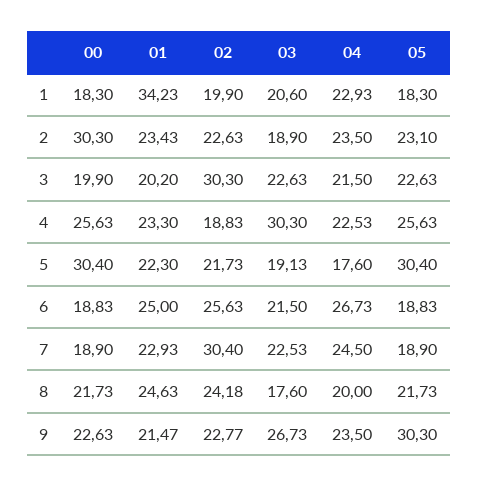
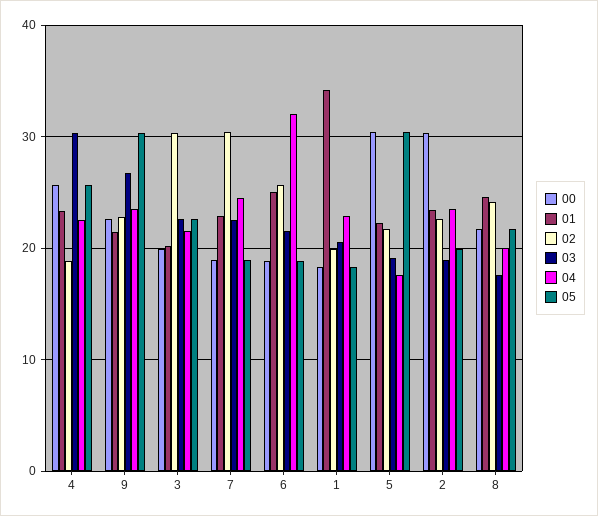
05, 2: 23.1 -> 20
04, 6: 26.73 -> 32

